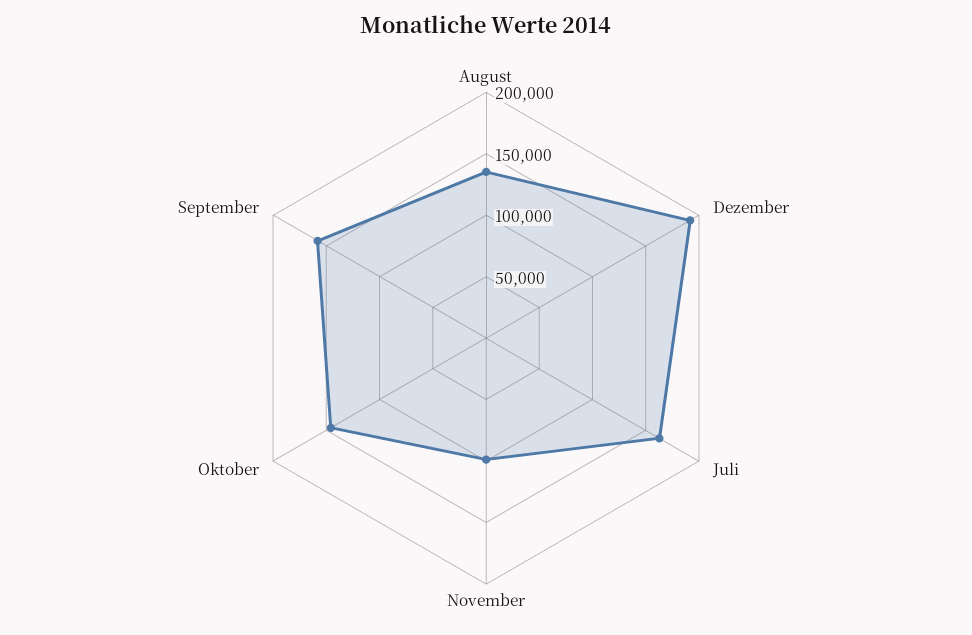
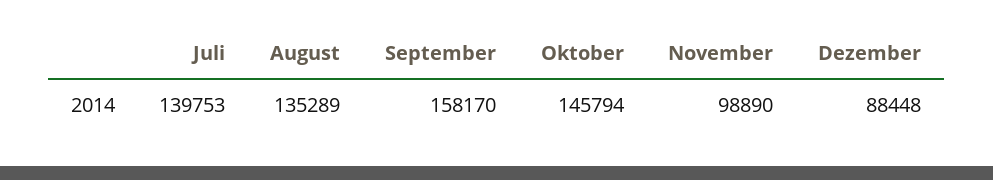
Dezember: 190000 -> 88448
Juli: 160000 -> 139753

